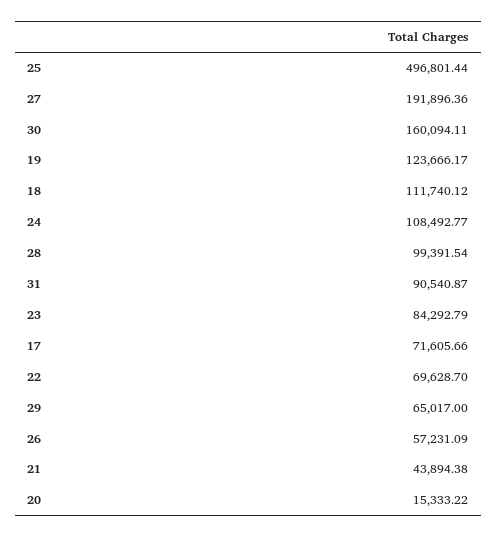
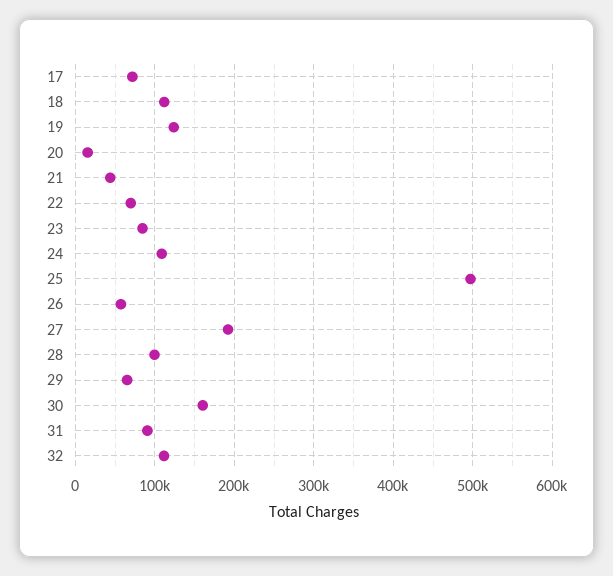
32: none -> 110000

